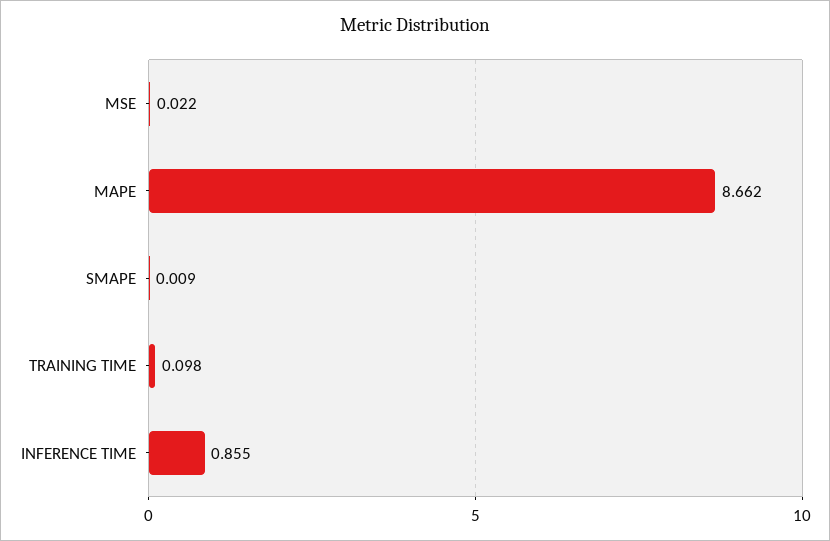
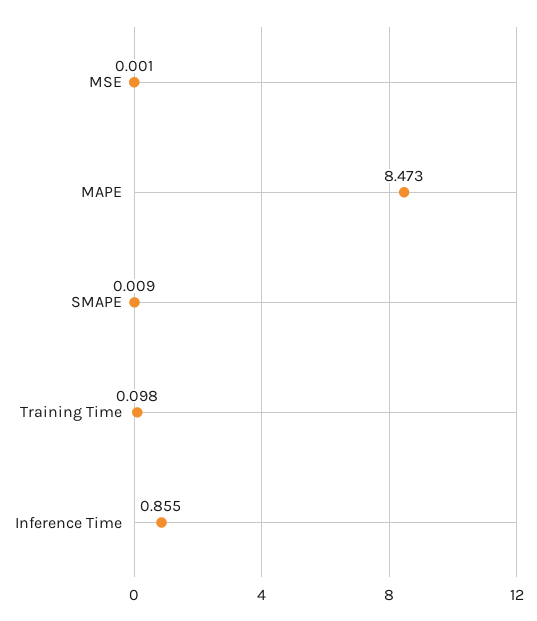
MSE: 0.022 -> 0.001
MAPE: 8.662 -> 8.473

